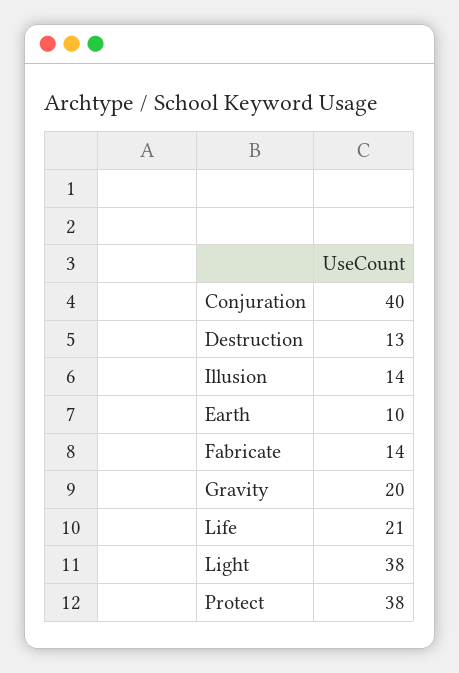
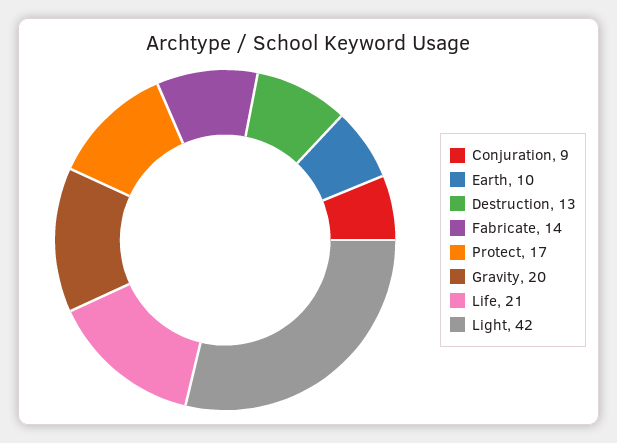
Conjuration: 40 -> 9
Illusion: 14 -> none
Light: 38 -> 42
Protect: 38 -> 17

